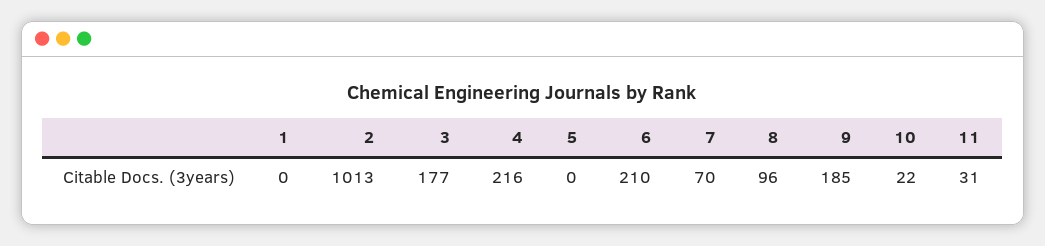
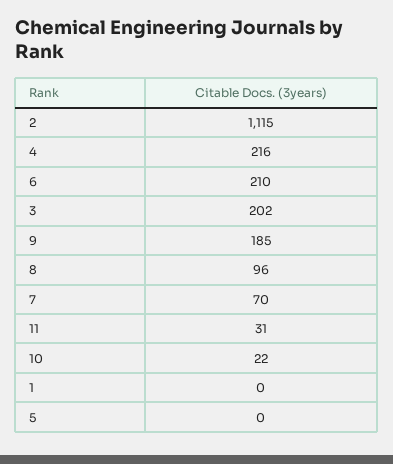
2: 1013 -> 1115
3: 177 -> 202

